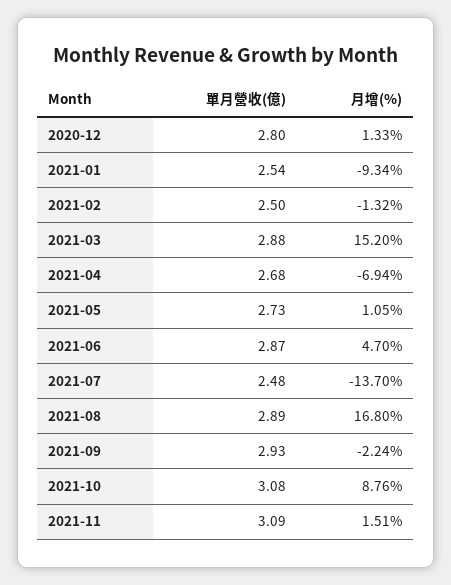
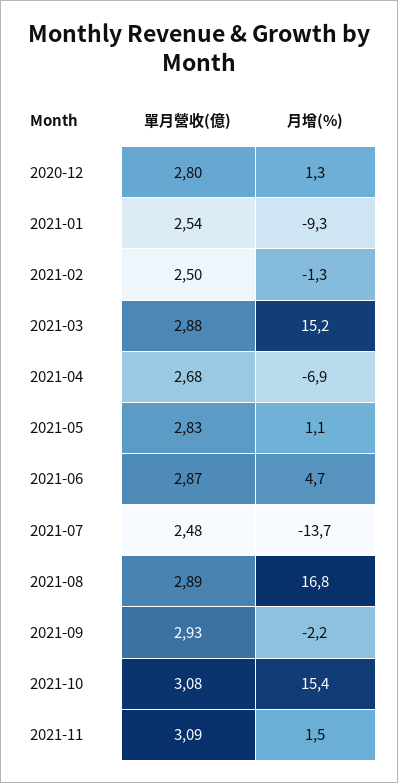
單月營收(億), 2021-05: 2.73 -> 2.83
月增(%), 2021-10: 8.76 -> 15.4

